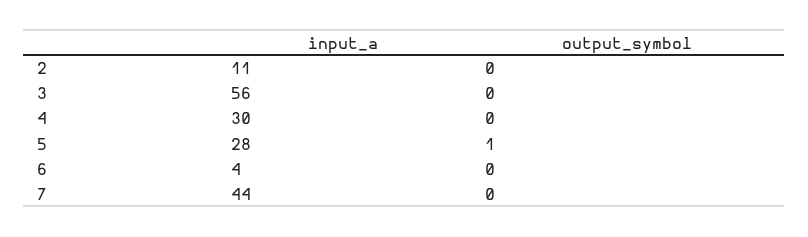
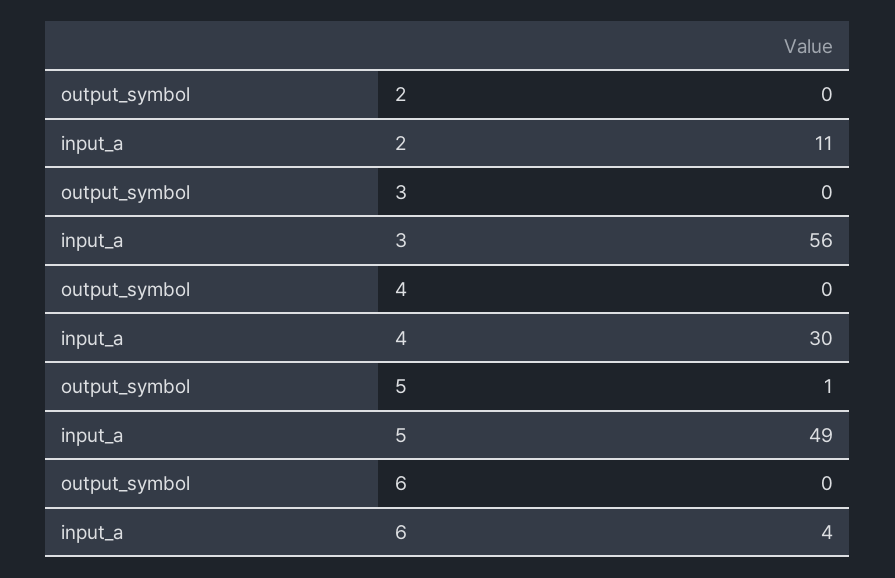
input_a, 5: 28 -> 49
input_a, 7: 44 -> none
output_symbol, 7: 0 -> none

